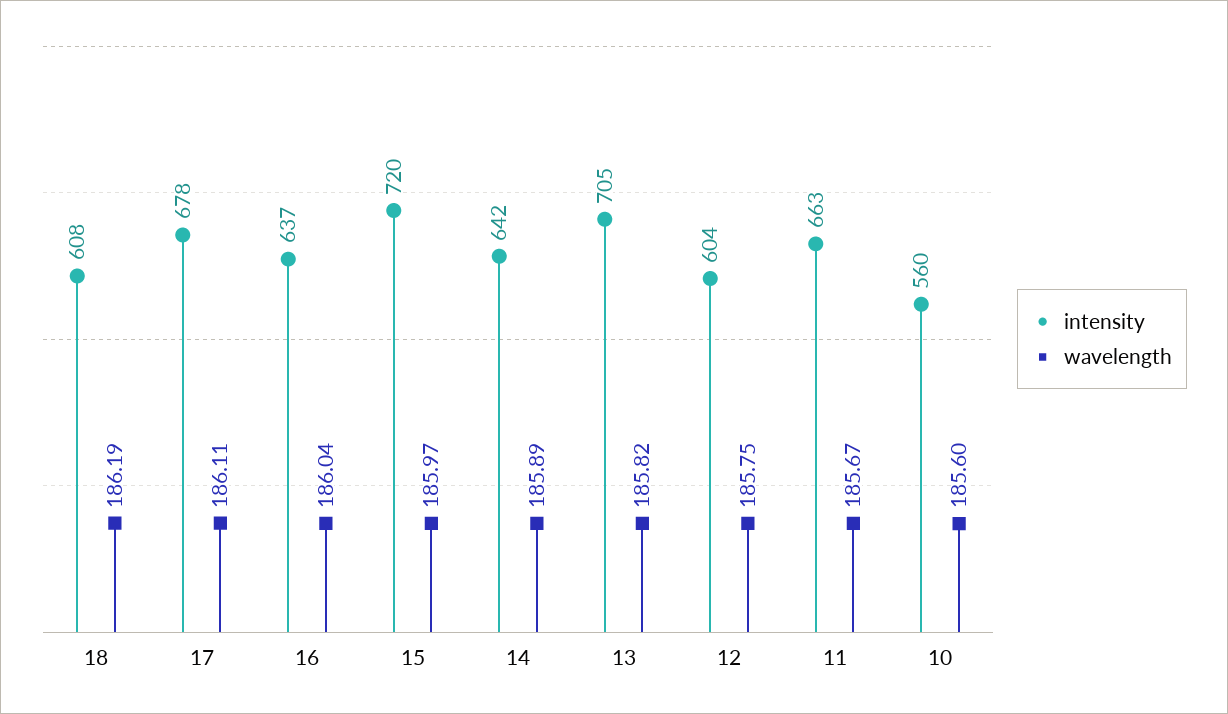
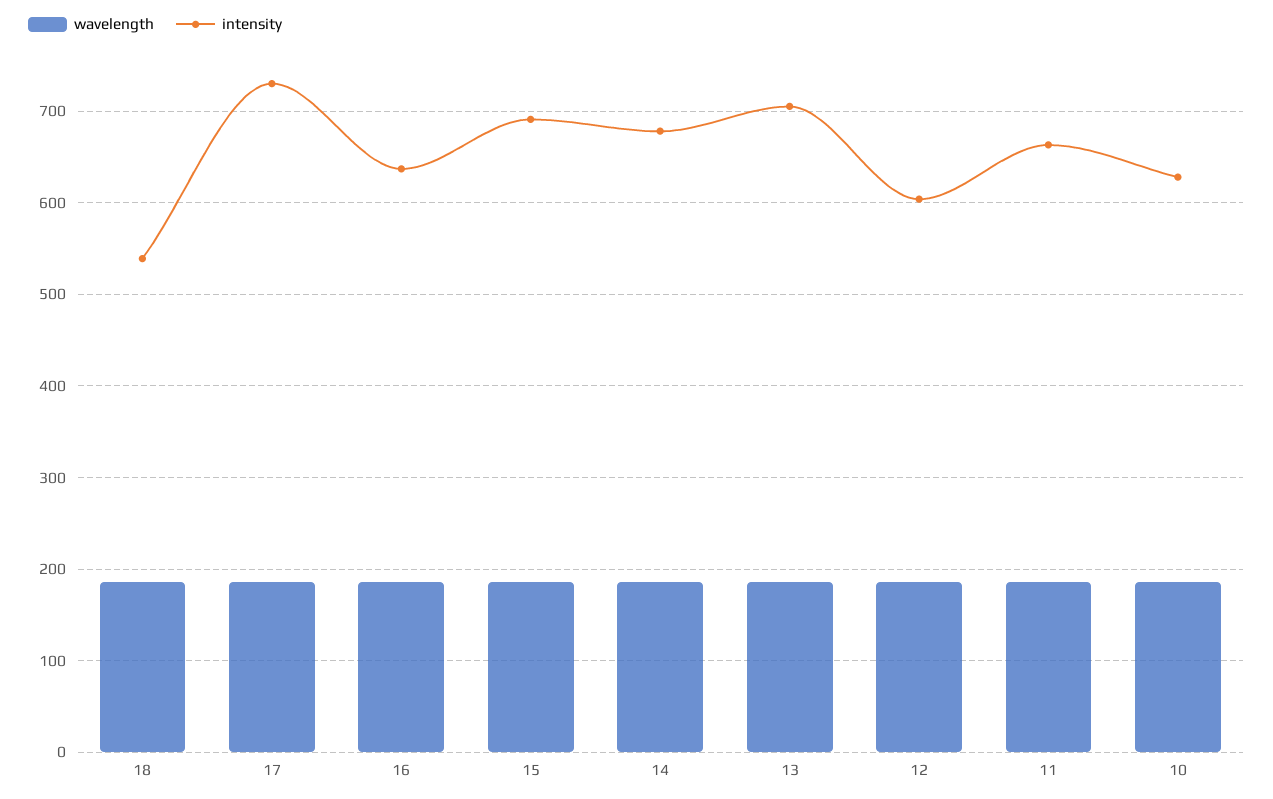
intensity, 18: 608 -> 540
intensity, 17: 678 -> 730
intensity, 15: 720 -> 690
intensity, 14: 642 -> 680
intensity, 10: 560 -> 630

